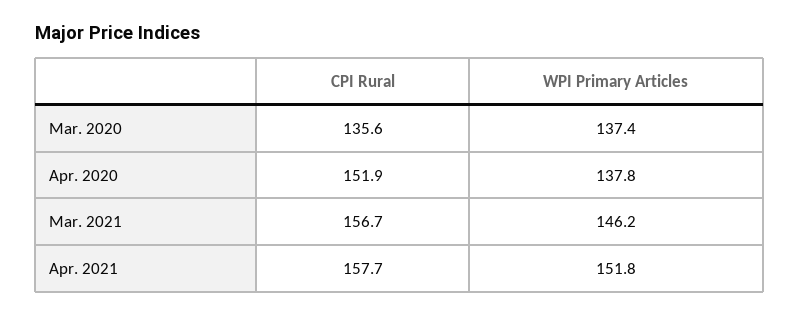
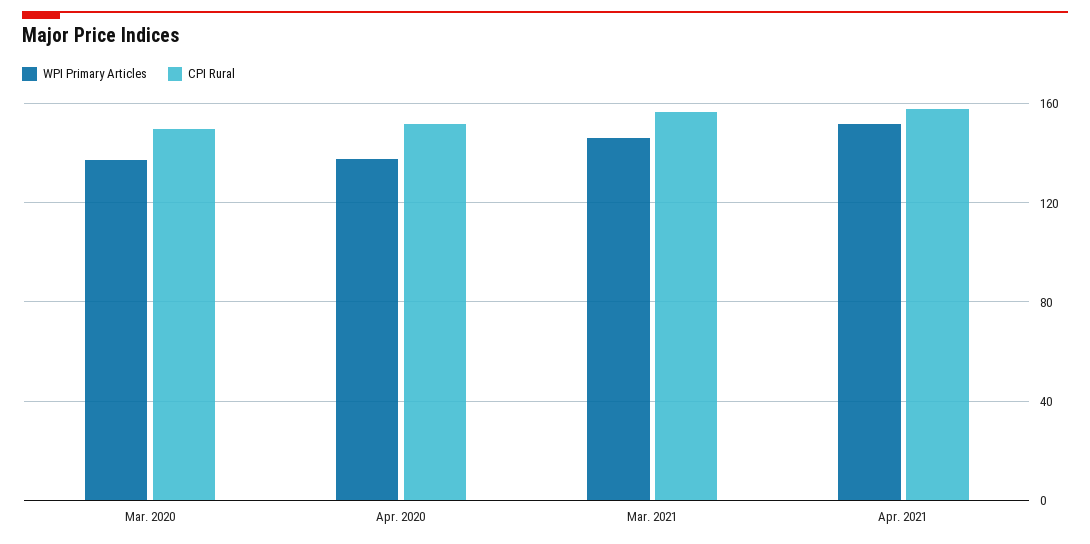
CPI Rural, Mar. 2020: 135.6 -> 150

